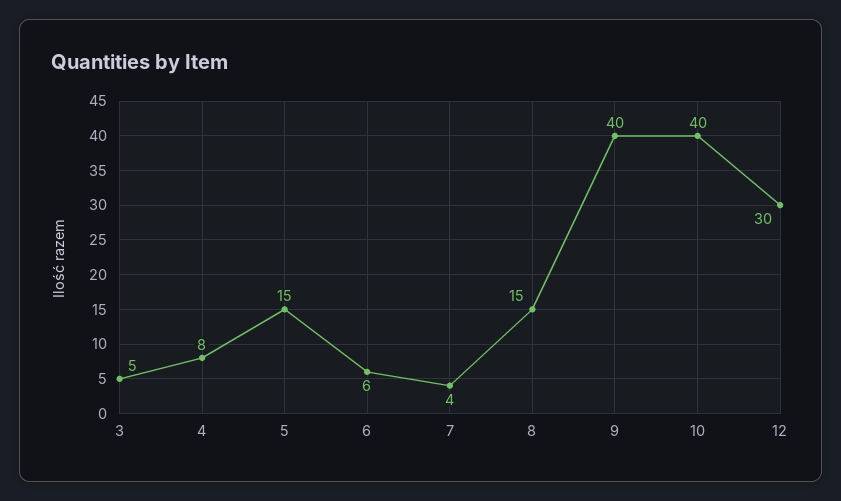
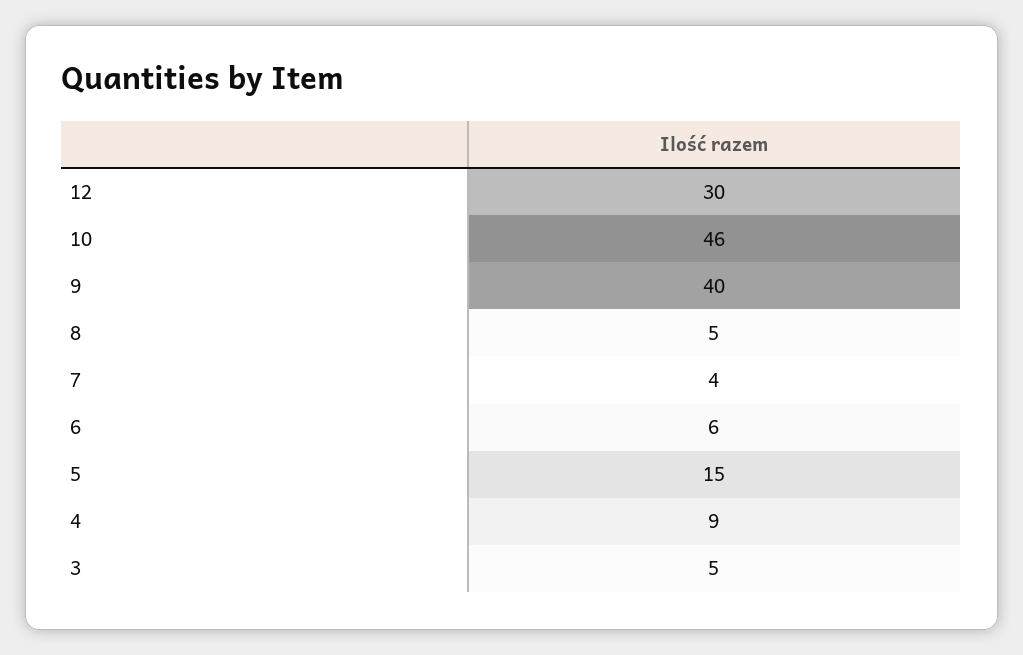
4: 8 -> 9
8: 15 -> 5
10: 40 -> 46

